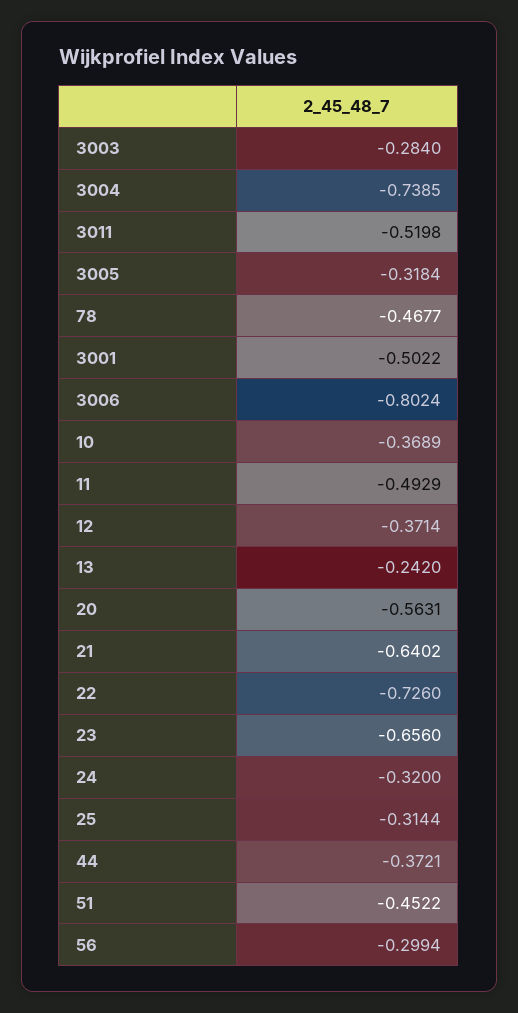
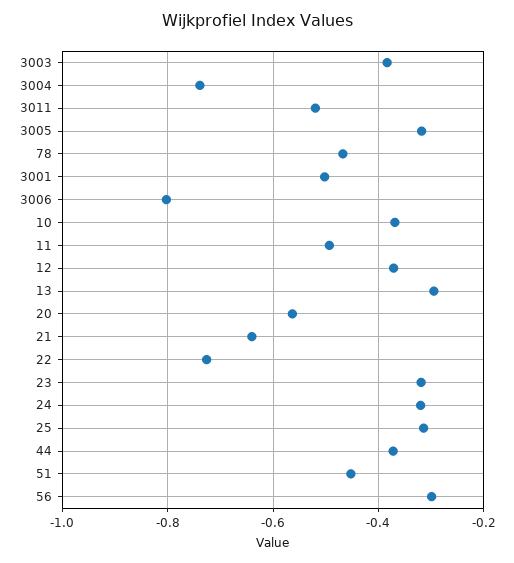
3003: -0.284 -> -0.38
13: -0.242 -> -0.3
23: -0.656 -> -0.32

